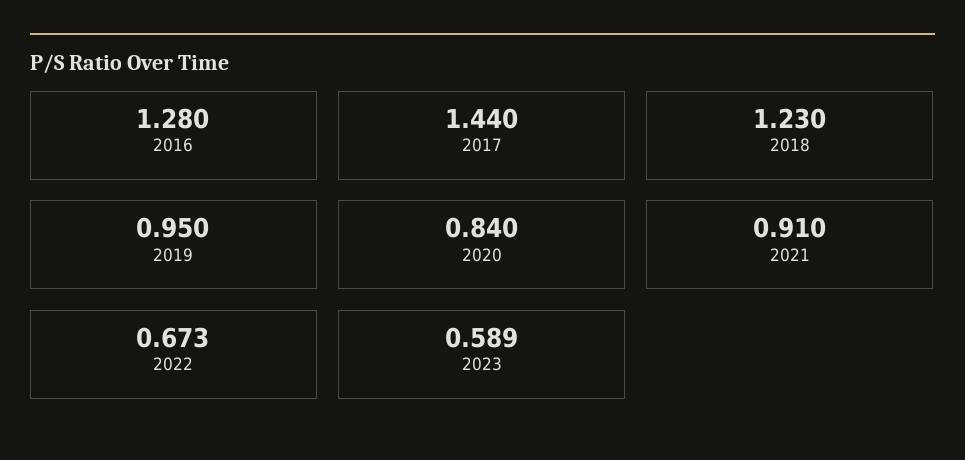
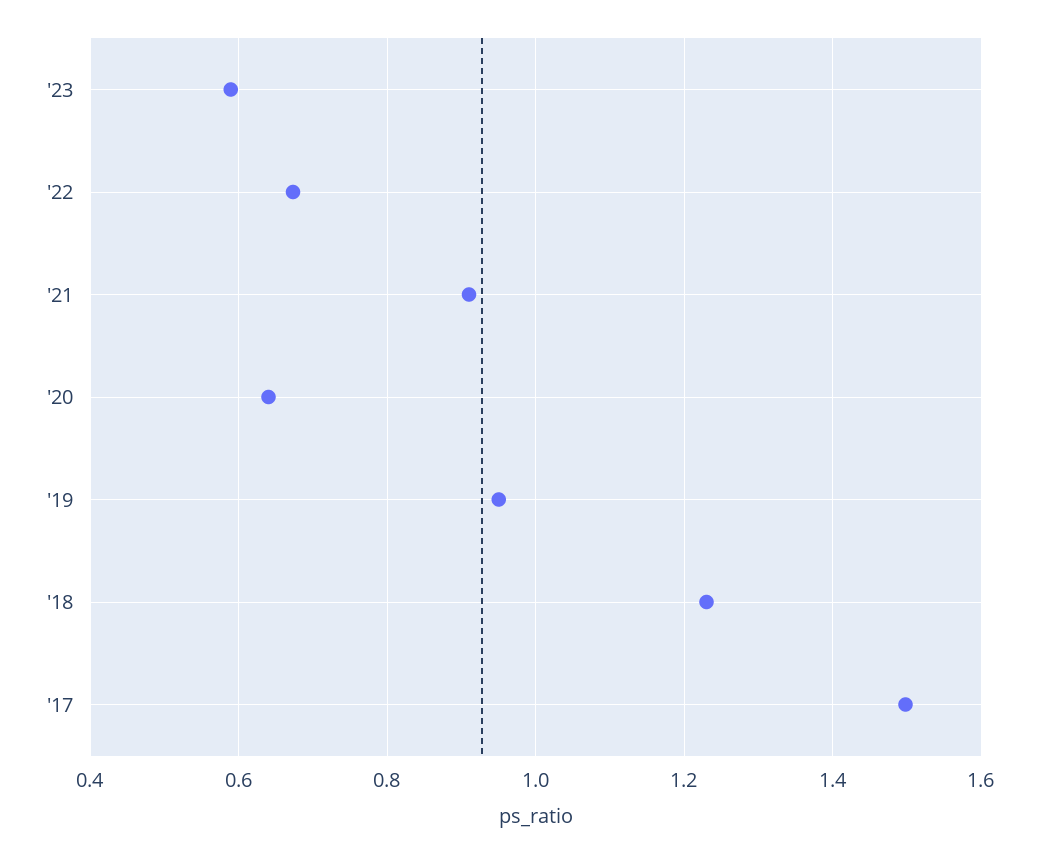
2016: 1.28 -> none
2017: 1.44 -> 1.5
2020: 0.84 -> 0.64

